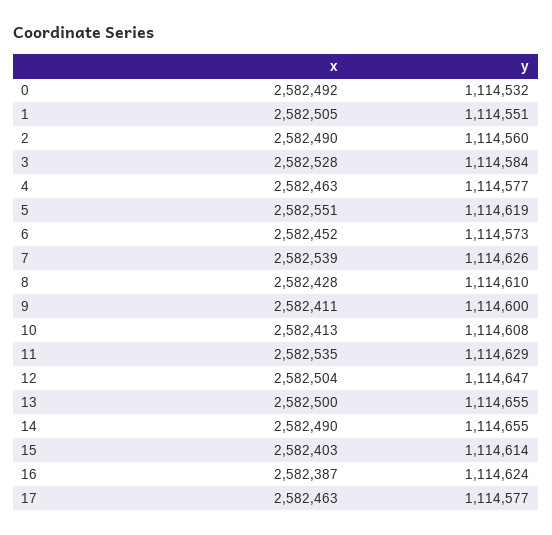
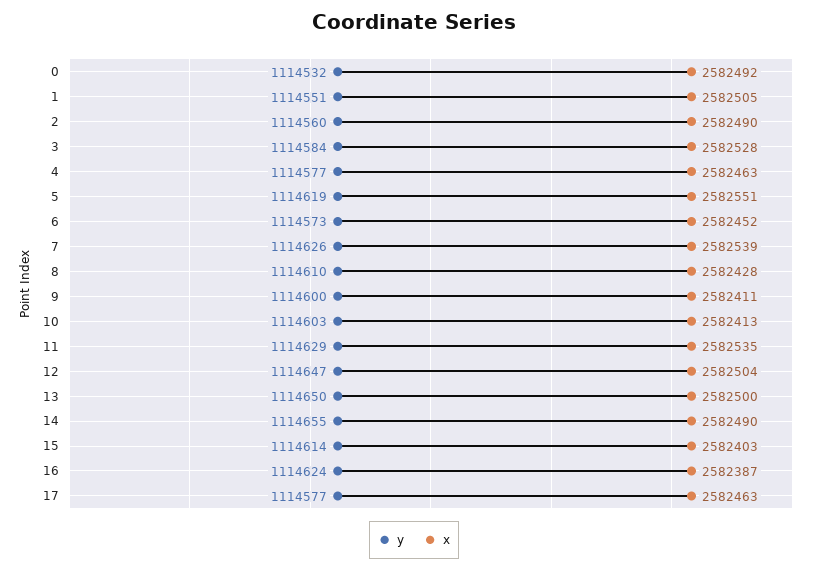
y, 10: 1114608 -> 1114603
y, 13: 1114655 -> 1114650

